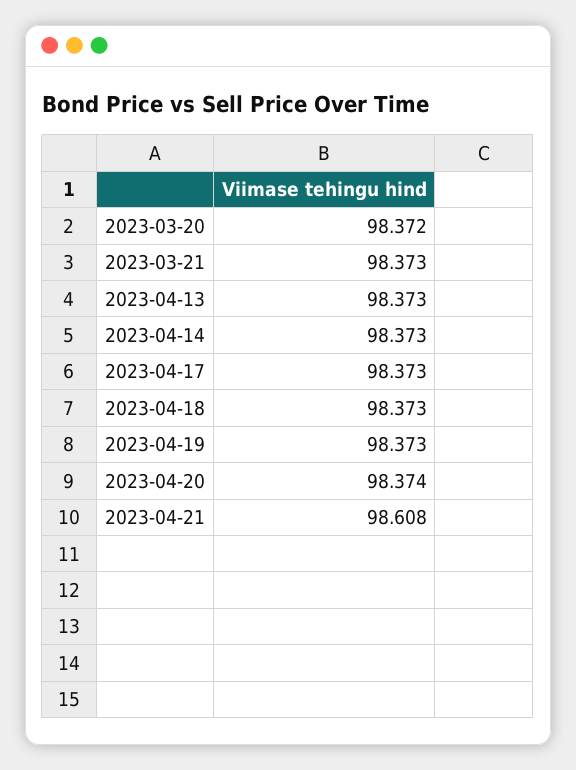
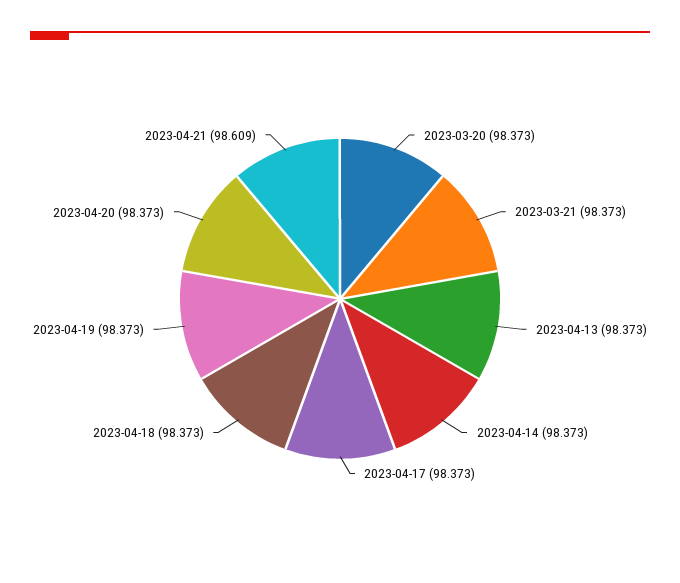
2023-03-20: 98.372 -> 98.373
2023-04-20: 98.374 -> 98.373
2023-04-21: 98.608 -> 98.609

